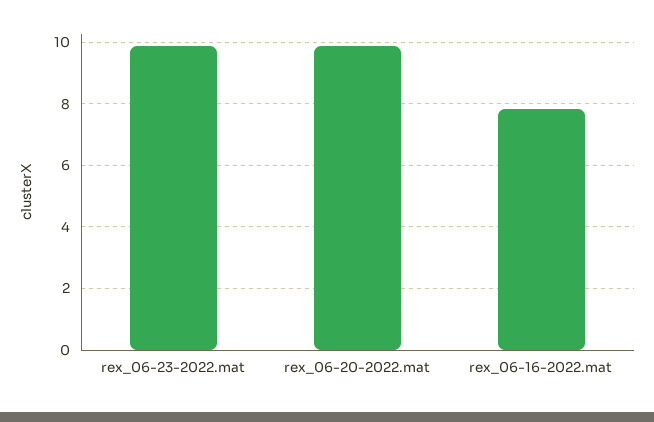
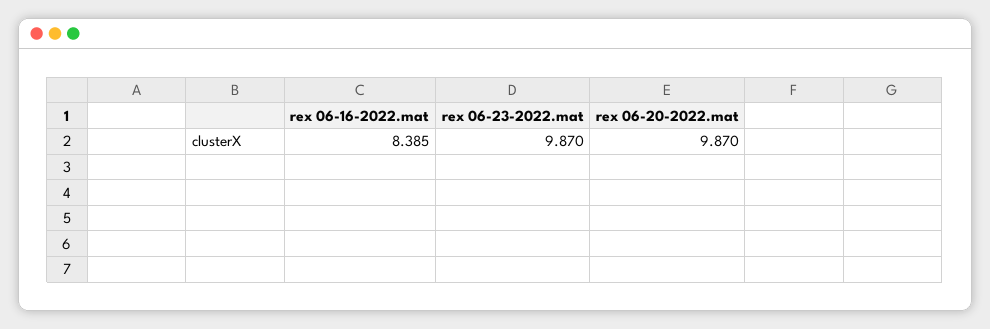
rex_06-16-2022.mat: 7.8 -> 8.385

